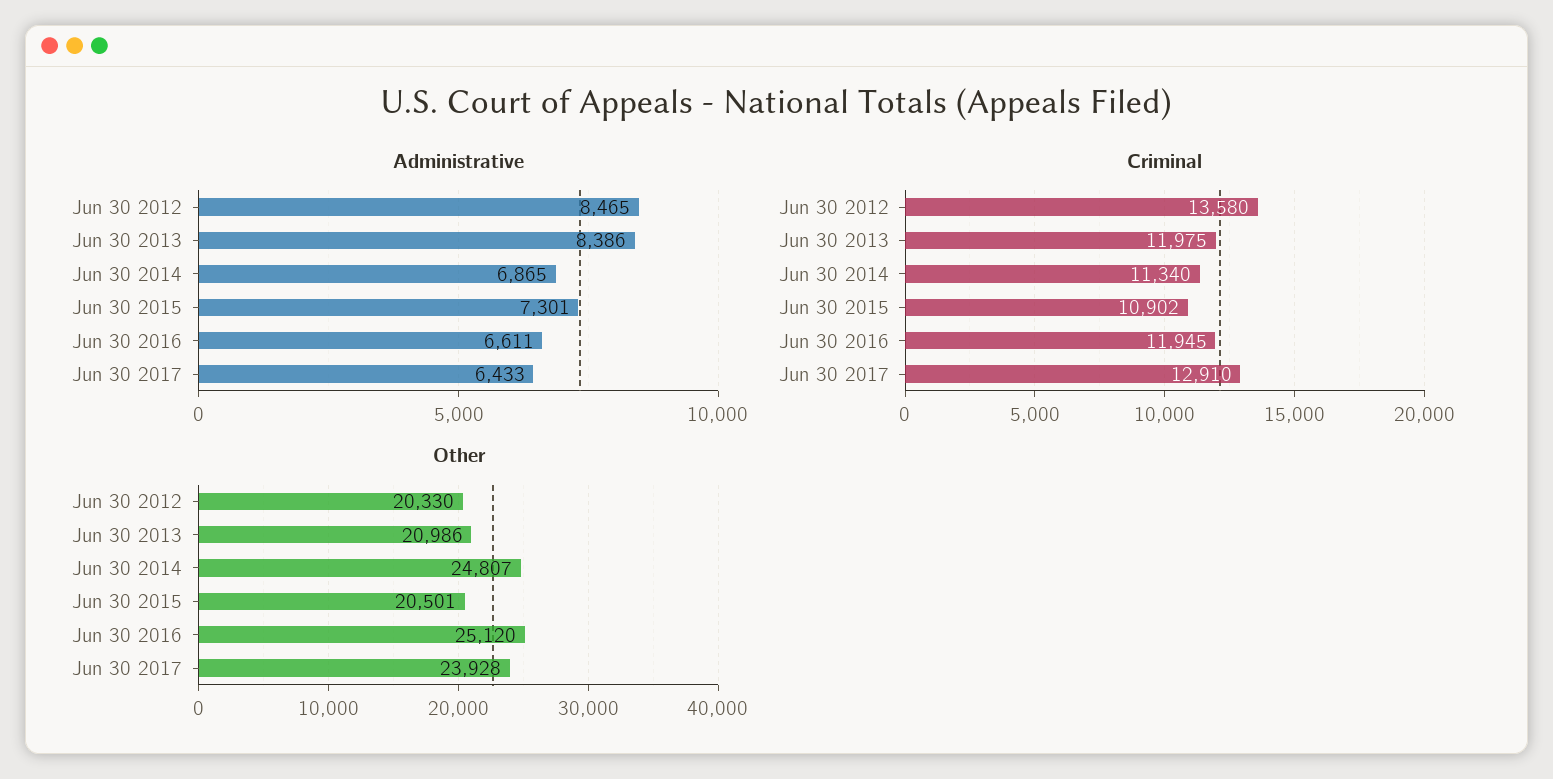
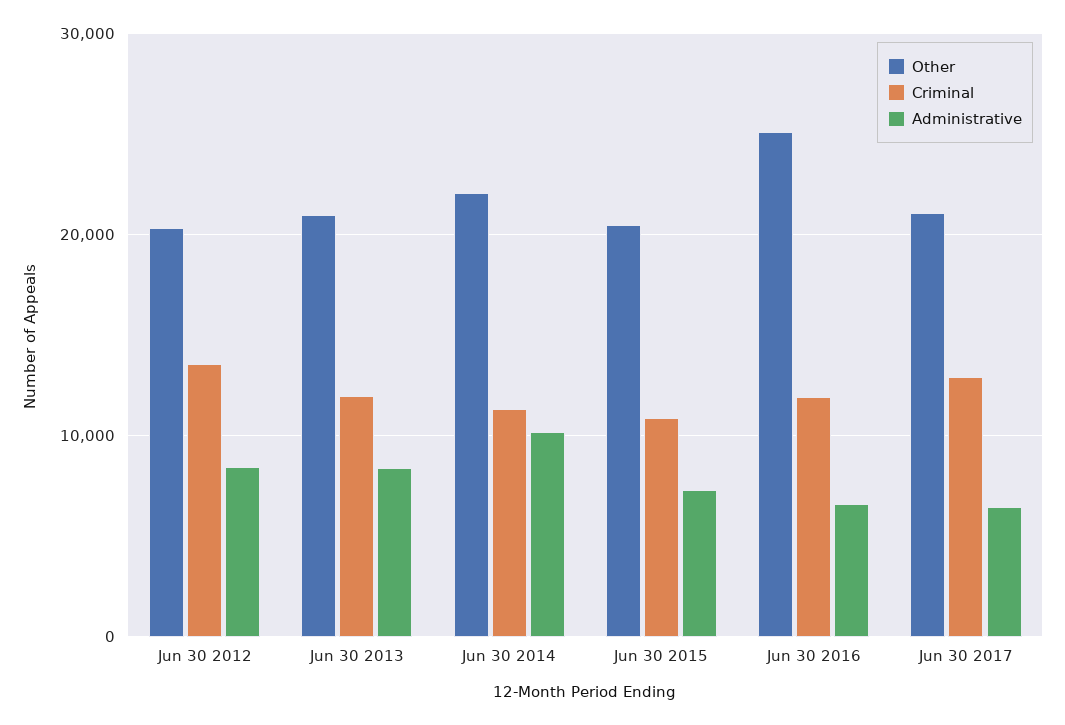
Administrative, Jun 30 2014: 6865 -> 10000
Other, Jun 30 2014: 24807 -> 22000
Other, Jun 30 2017: 23928 -> 21000

